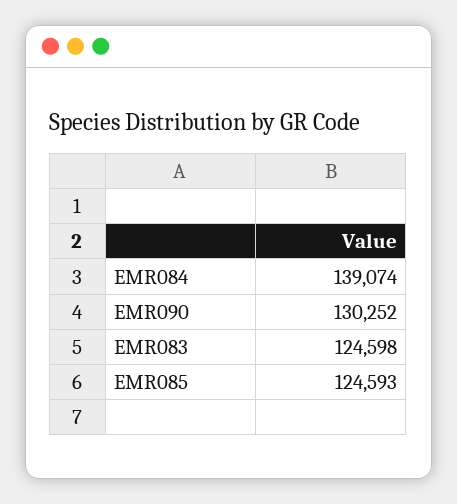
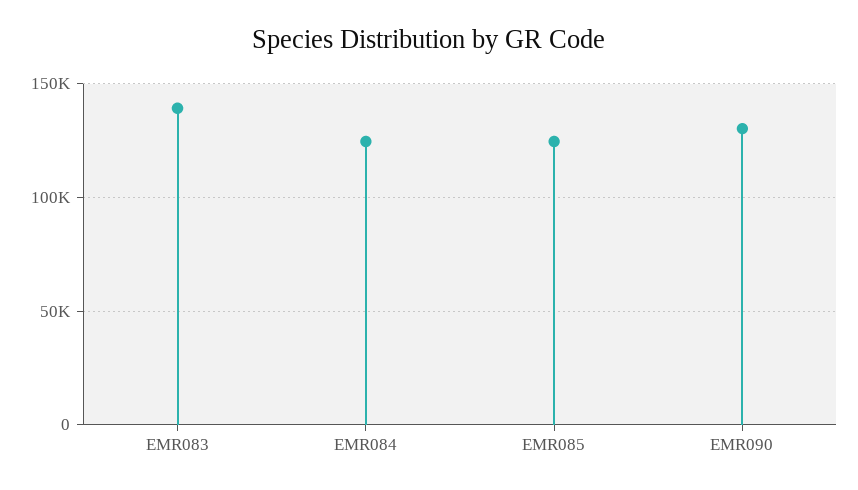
EMR084: 139074 -> 125000
EMR083: 124598 -> 140000

